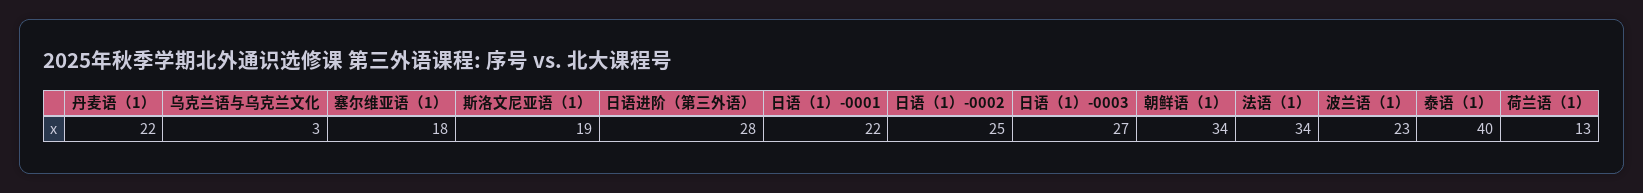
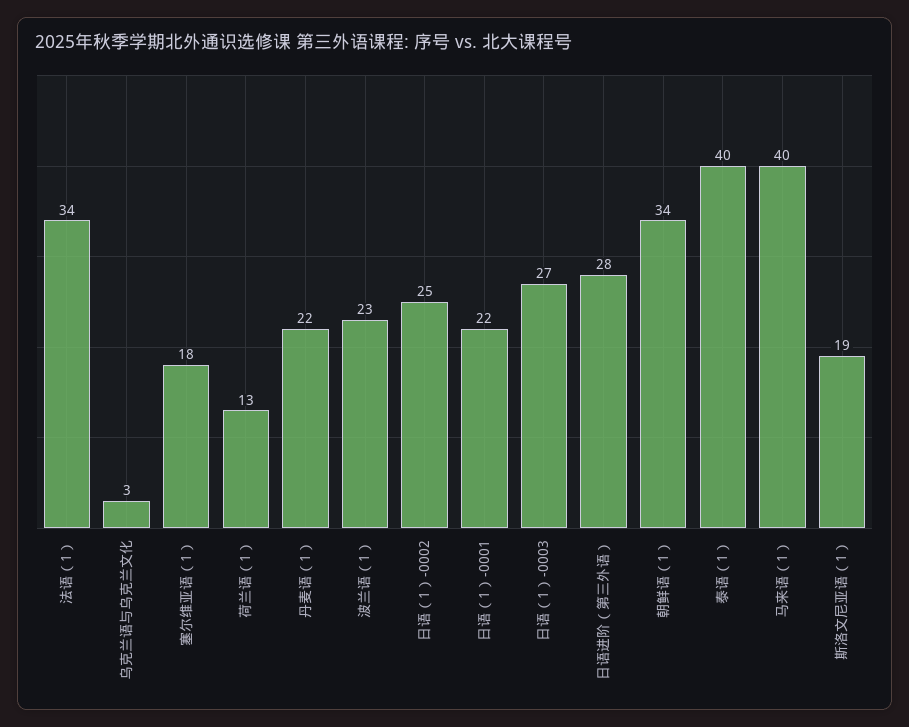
马来语（1）: none -> 40

